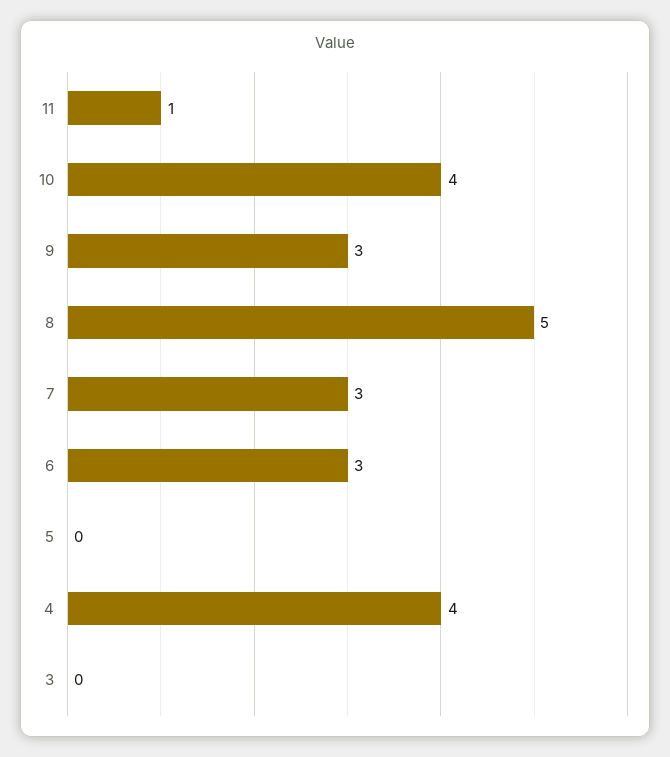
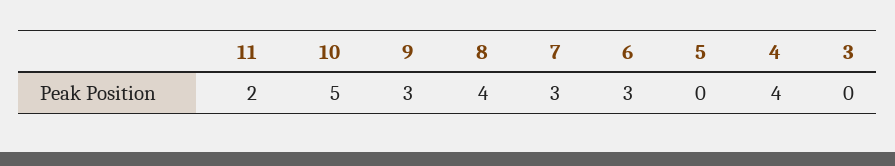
11: 1 -> 2
10: 4 -> 5
8: 5 -> 4

